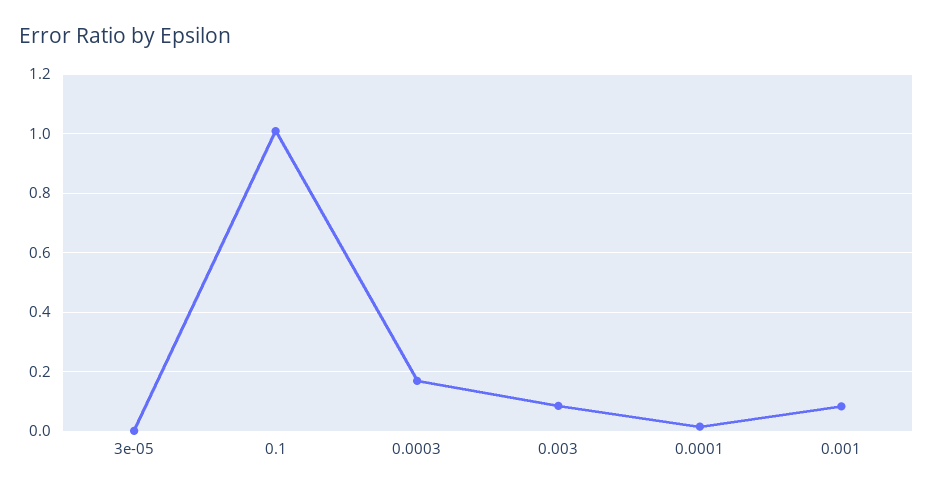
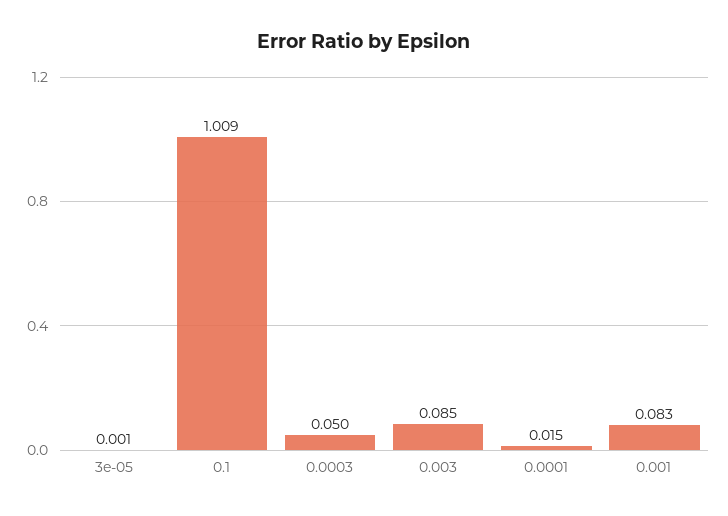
0.0003: 0.175 -> 0.05

